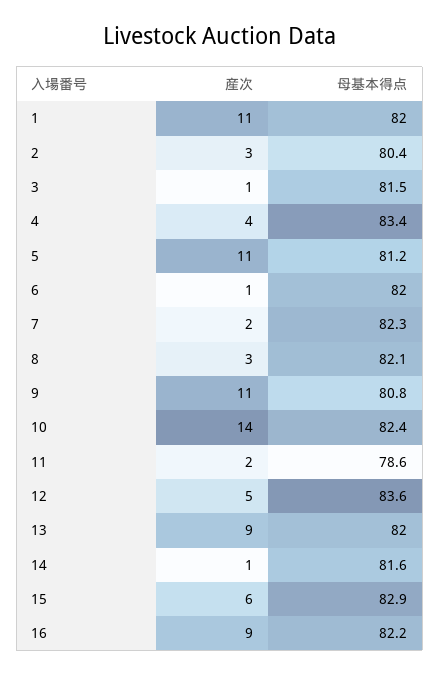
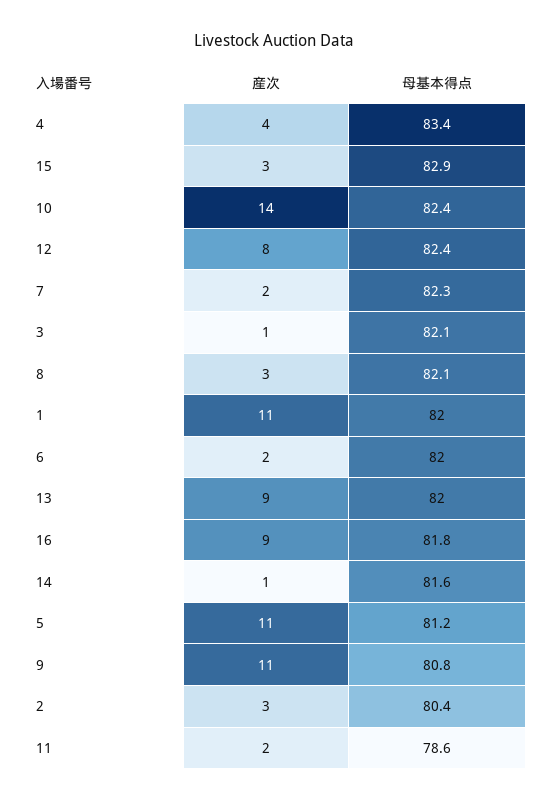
母基本得点, 3: 81.5 -> 82.1
産次, 6: 1 -> 2
産次, 12: 5 -> 8
母基本得点, 12: 83.6 -> 82.4
産次, 15: 6 -> 3
母基本得点, 16: 82.2 -> 81.8

